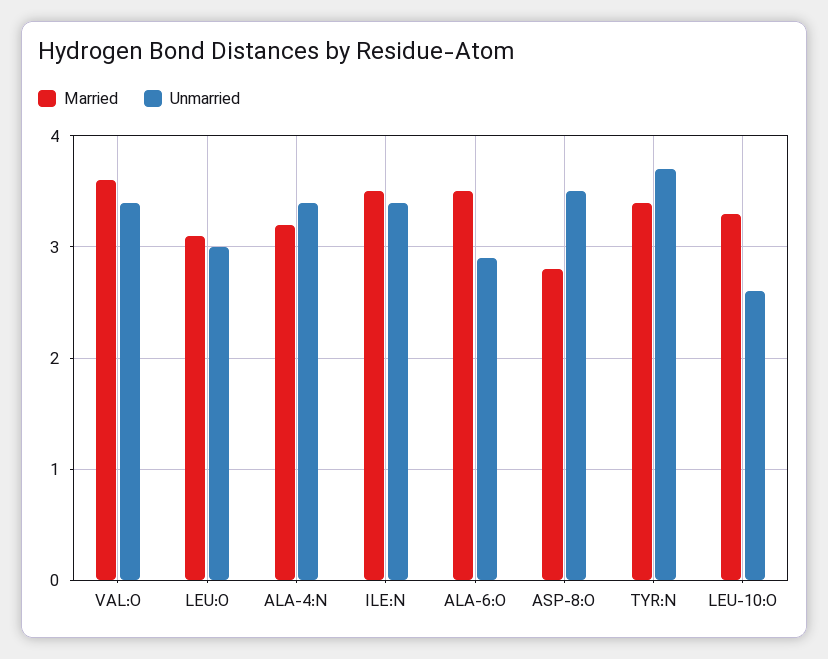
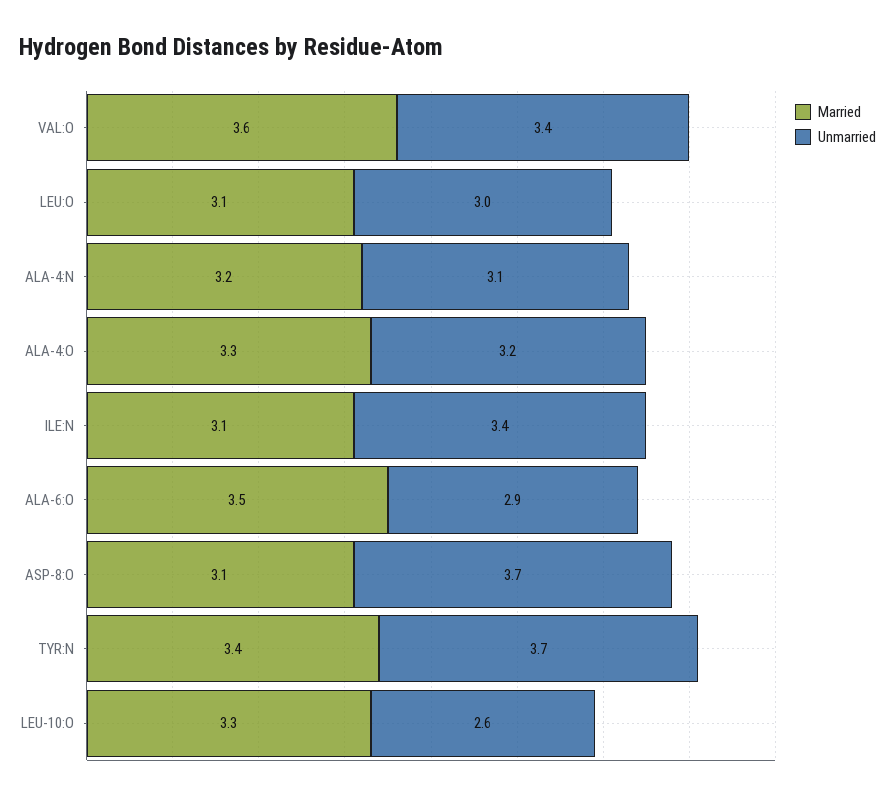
Unmarried, ALA-4:N: 3.4 -> 3.1
Married, ILE:N: 3.5 -> 3.1
Married, ASP-8:O: 2.8 -> 3.1
Unmarried, ASP-8:O: 3.5 -> 3.7
Married, ALA-4:O: none -> 3.3
Unmarried, ALA-4:O: none -> 3.2

